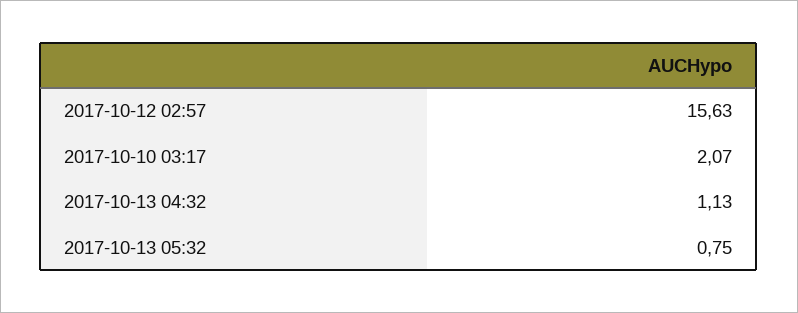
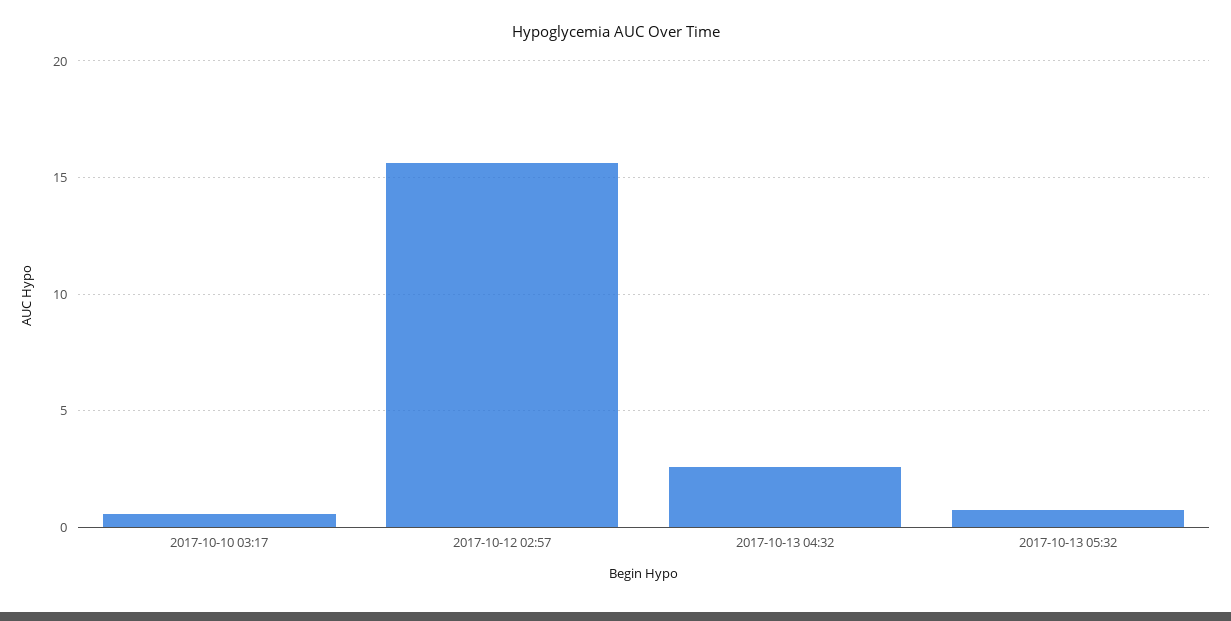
2017-10-10 03:17: 2.07 -> 0.5
2017-10-13 04:32: 1.13 -> 2.5

